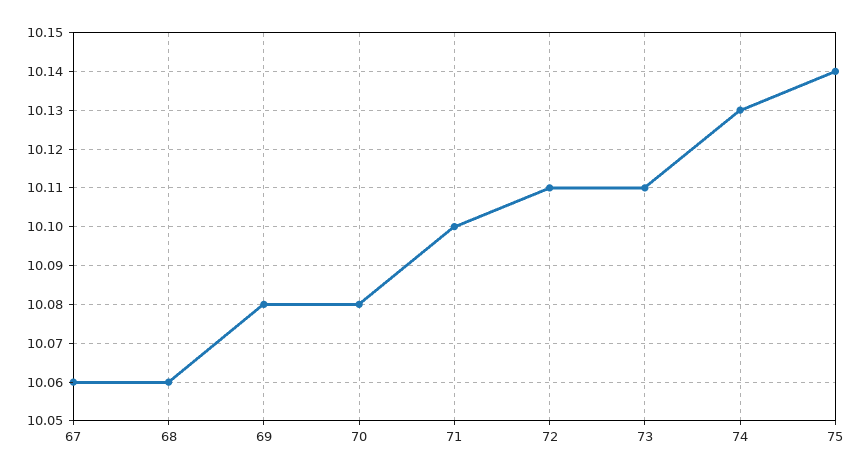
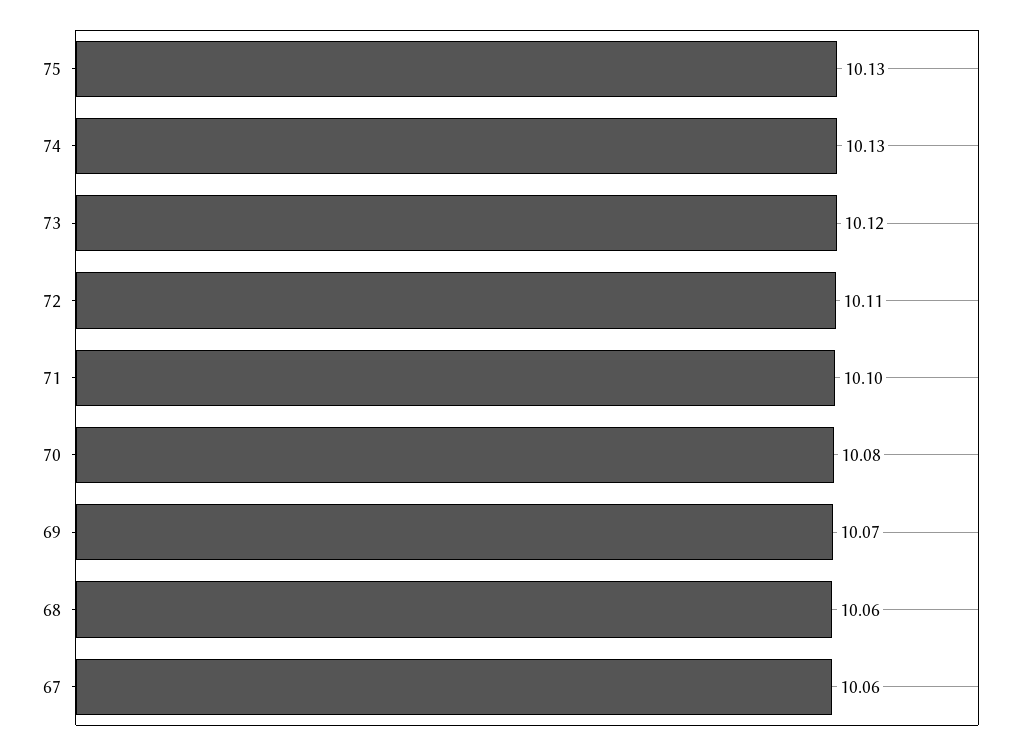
69: 10.08 -> 10.07
73: 10.11 -> 10.12
75: 10.14 -> 10.13

